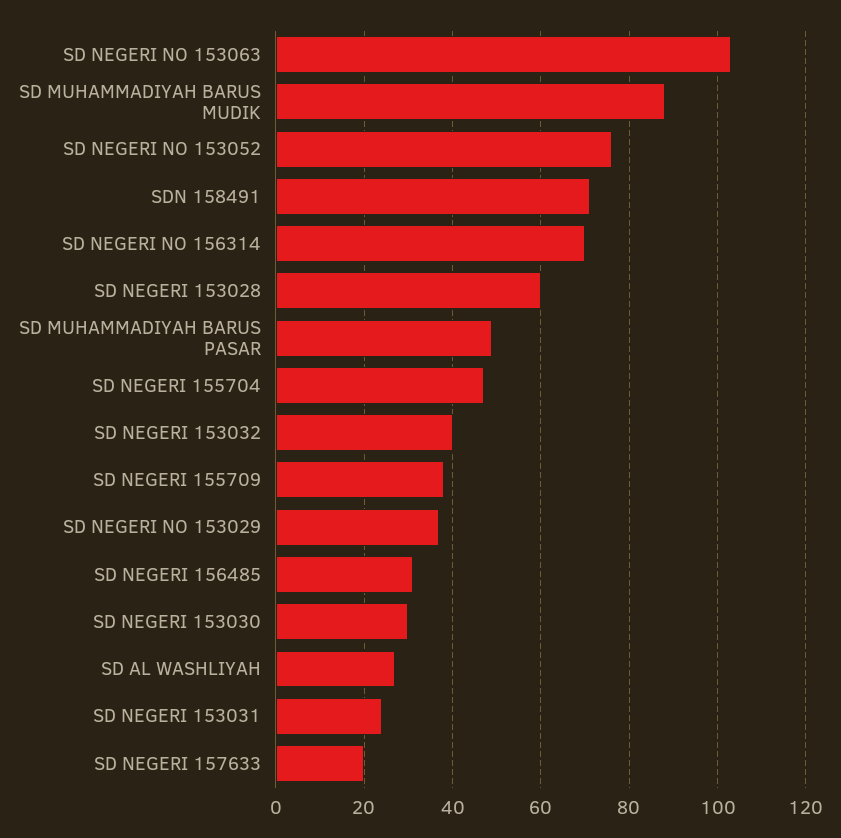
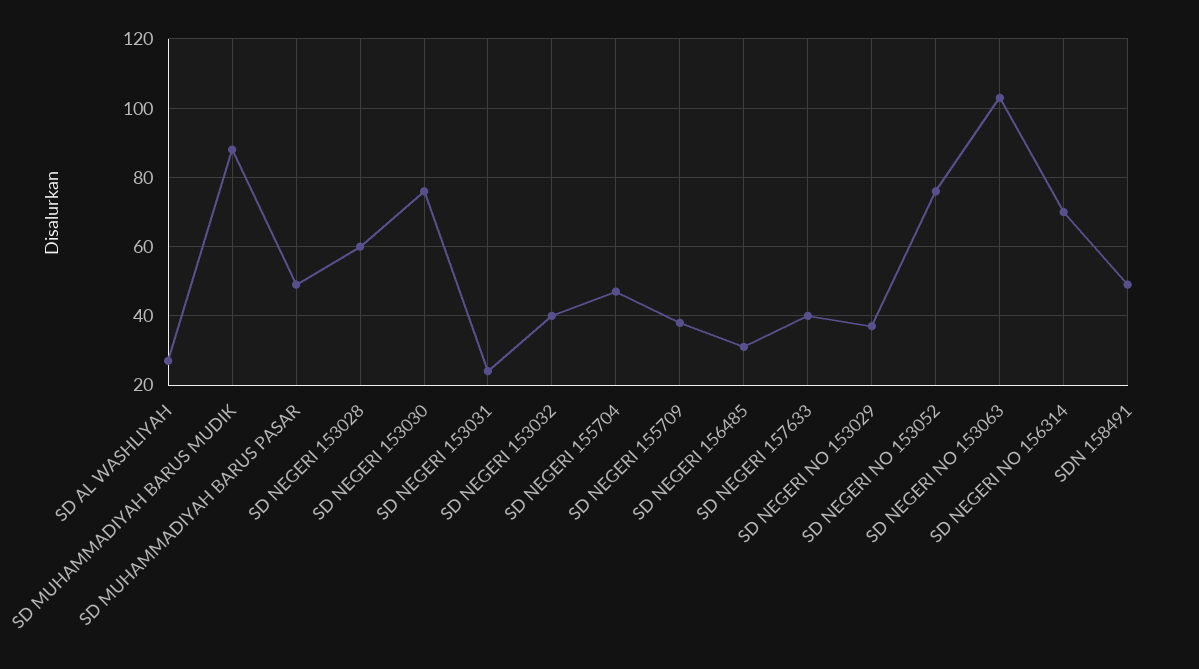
SDN 158491: 70 -> 50
SD NEGERI 153030: 30 -> 75
SD NEGERI 157633: 20 -> 40

